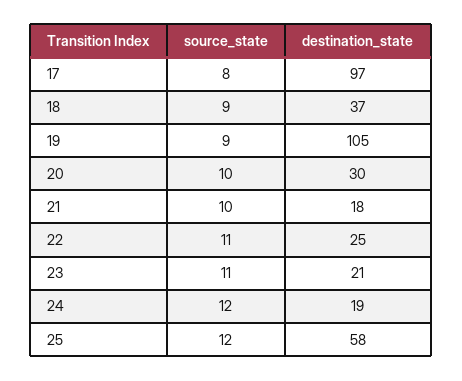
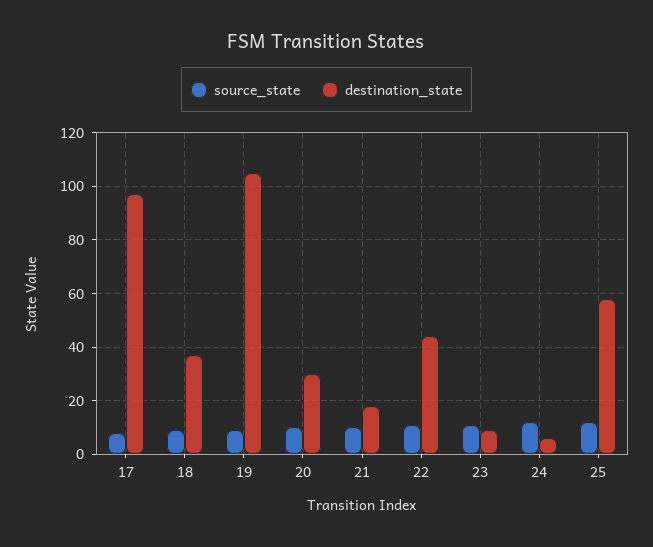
destination_state, 22: 25 -> 45
destination_state, 23: 21 -> 10
destination_state, 24: 19 -> 5

